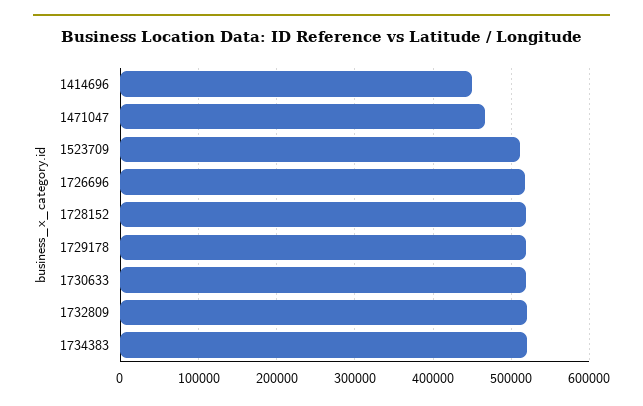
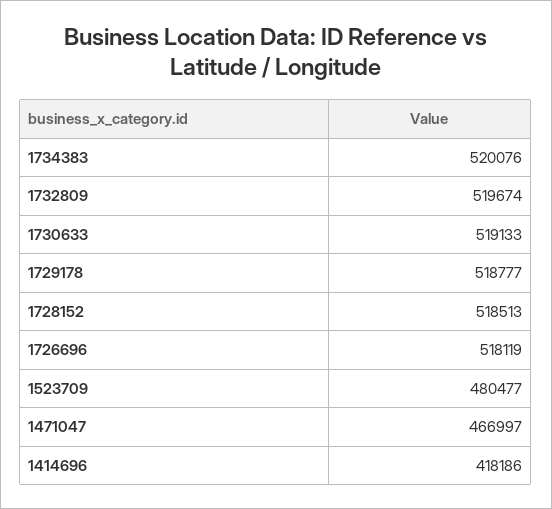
1414696: 450000 -> 418186
1523709: 510000 -> 480477

